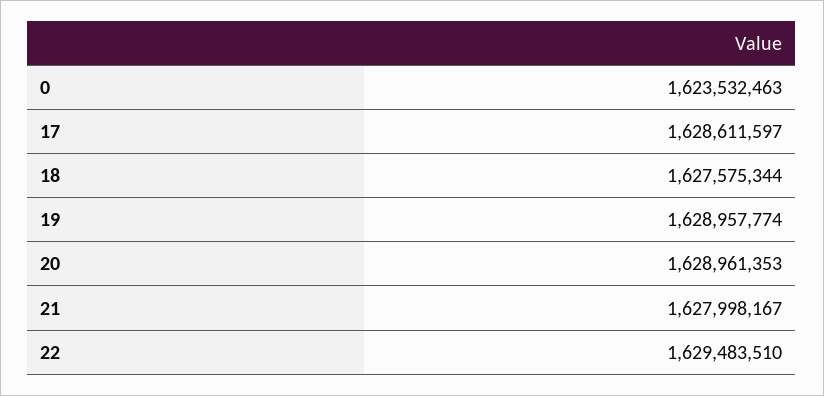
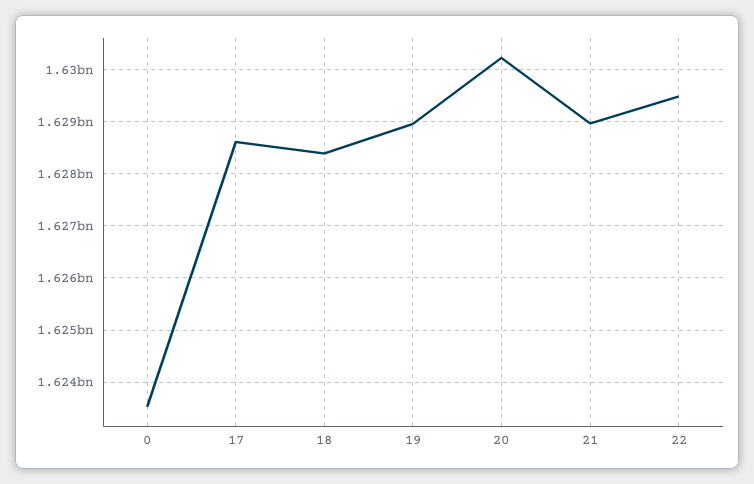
18: 1627575344 -> 1628400000
20: 1628961353 -> 1630200000
21: 1627998167 -> 1629000000

